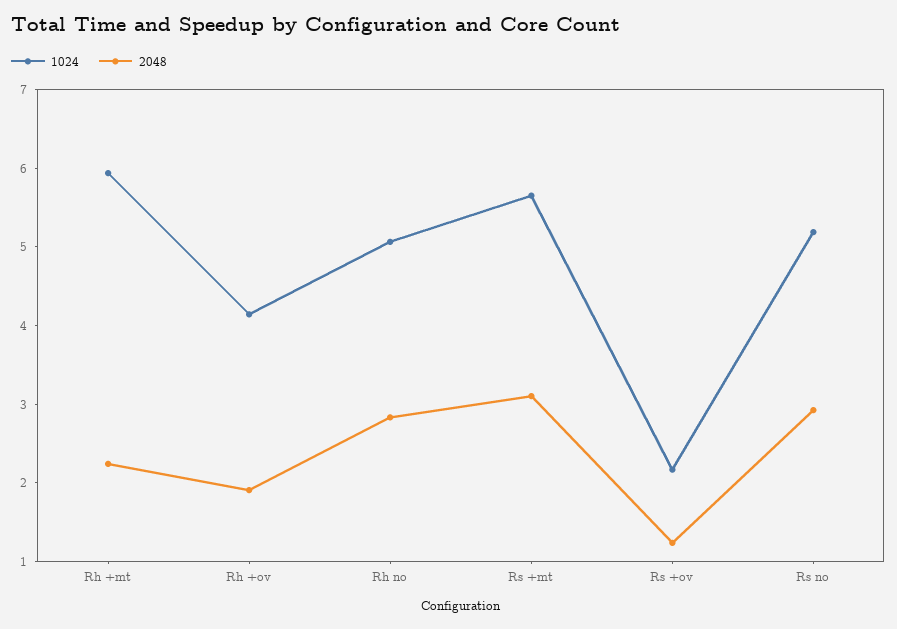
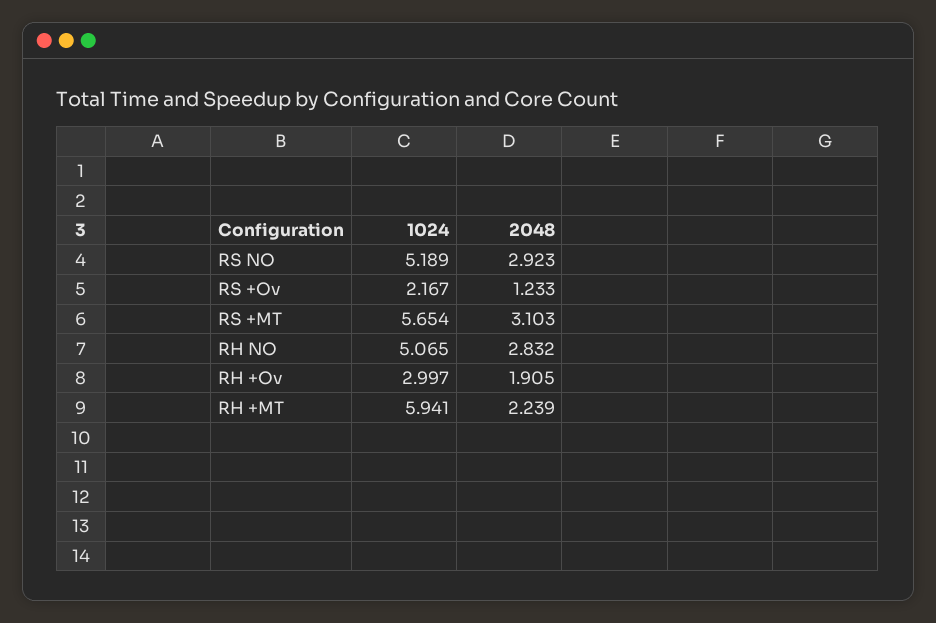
1024, Rh +ov: 4.2 -> 2.997

